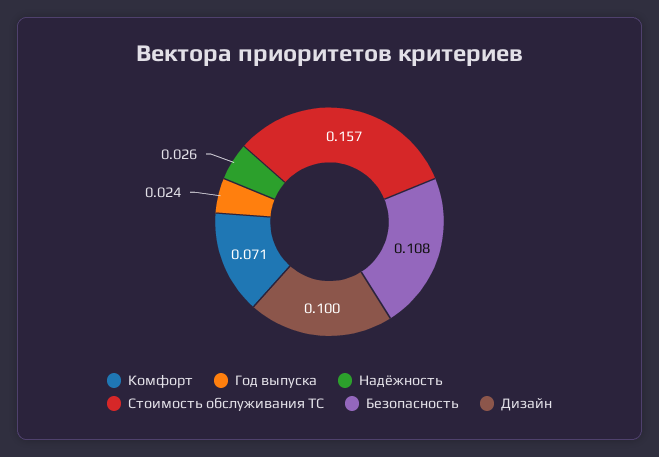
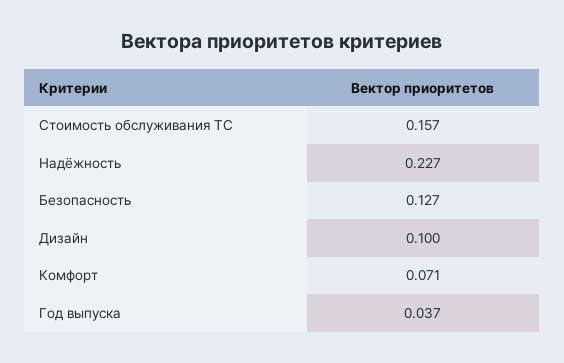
Год выпуска: 0.024 -> 0.037
Надёжность: 0.026 -> 0.227
Безопасность: 0.108 -> 0.127

